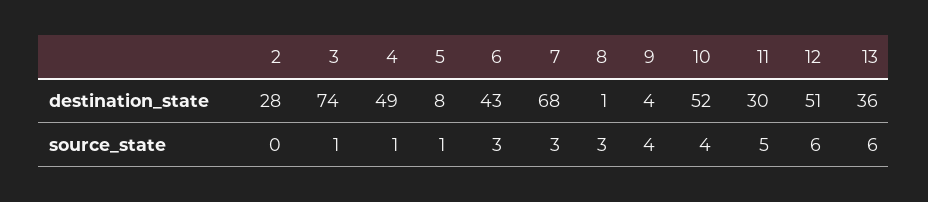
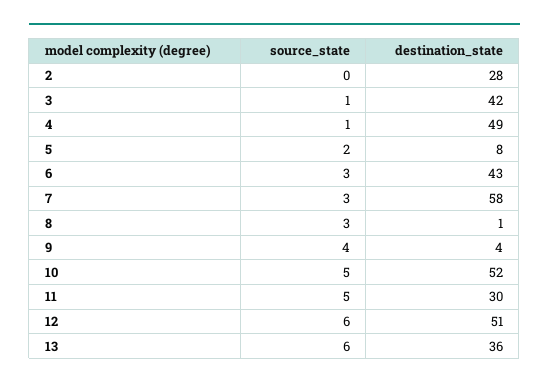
3, destination_state: 74 -> 42
7, destination_state: 68 -> 58
5, source_state: 1 -> 2
10, source_state: 4 -> 5

